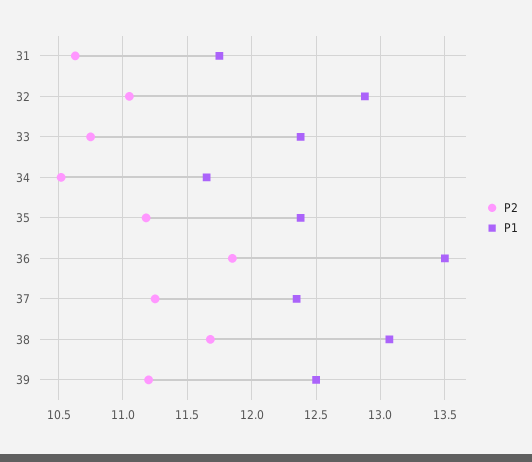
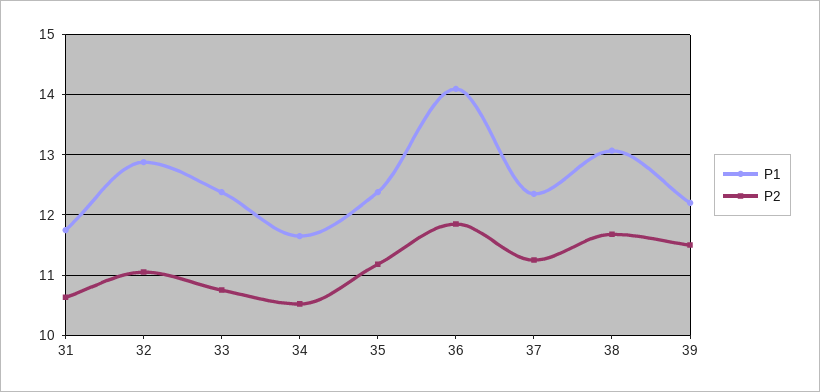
P1, 36: 13.5 -> 14.1
P2, 39: 11.2 -> 11.5
P1, 39: 12.5 -> 12.2

